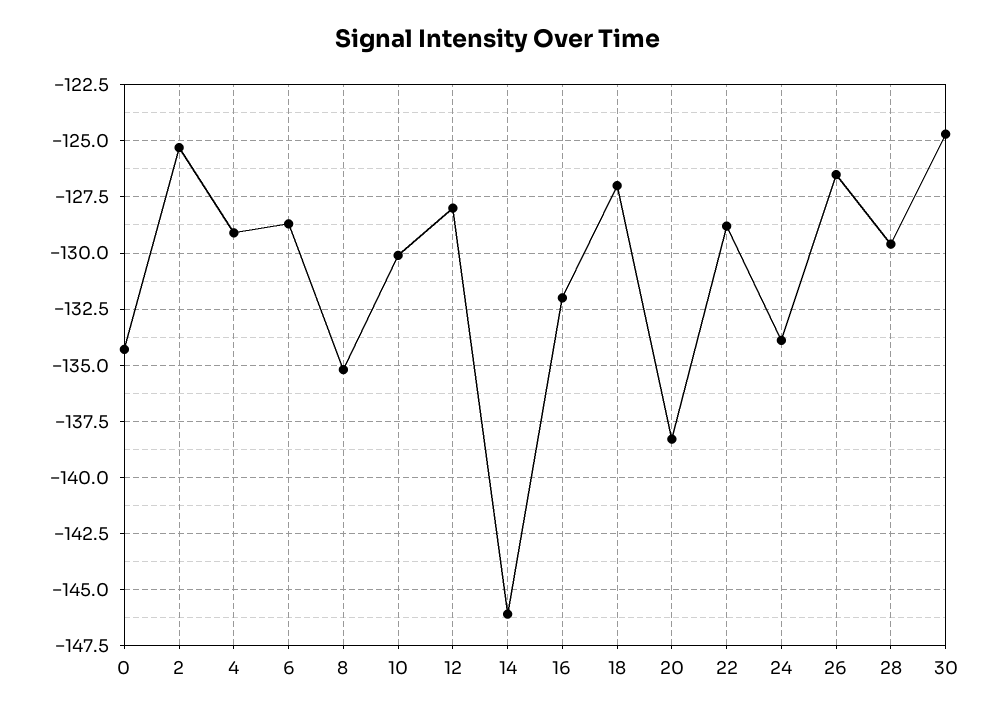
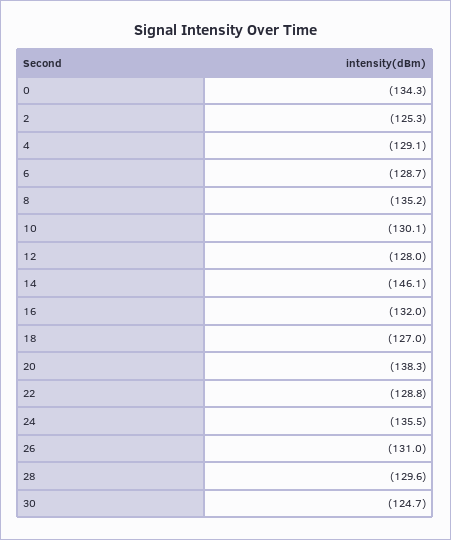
24: -134 -> -135.5
26: -126.5 -> -131

